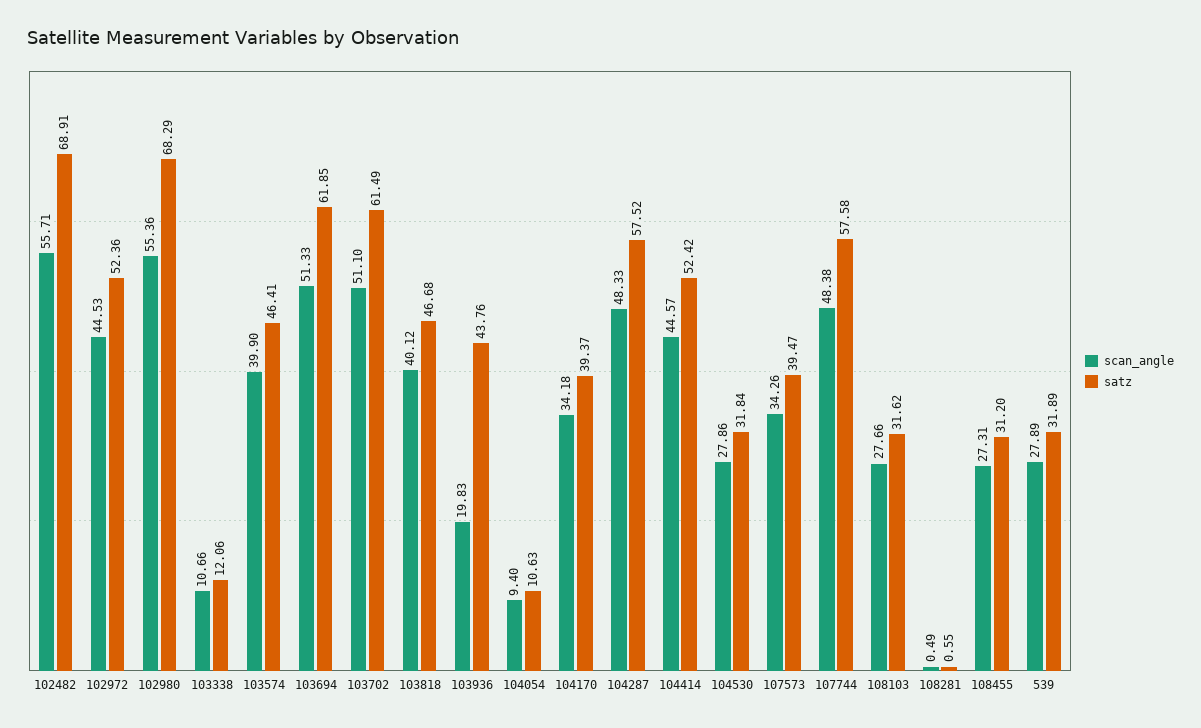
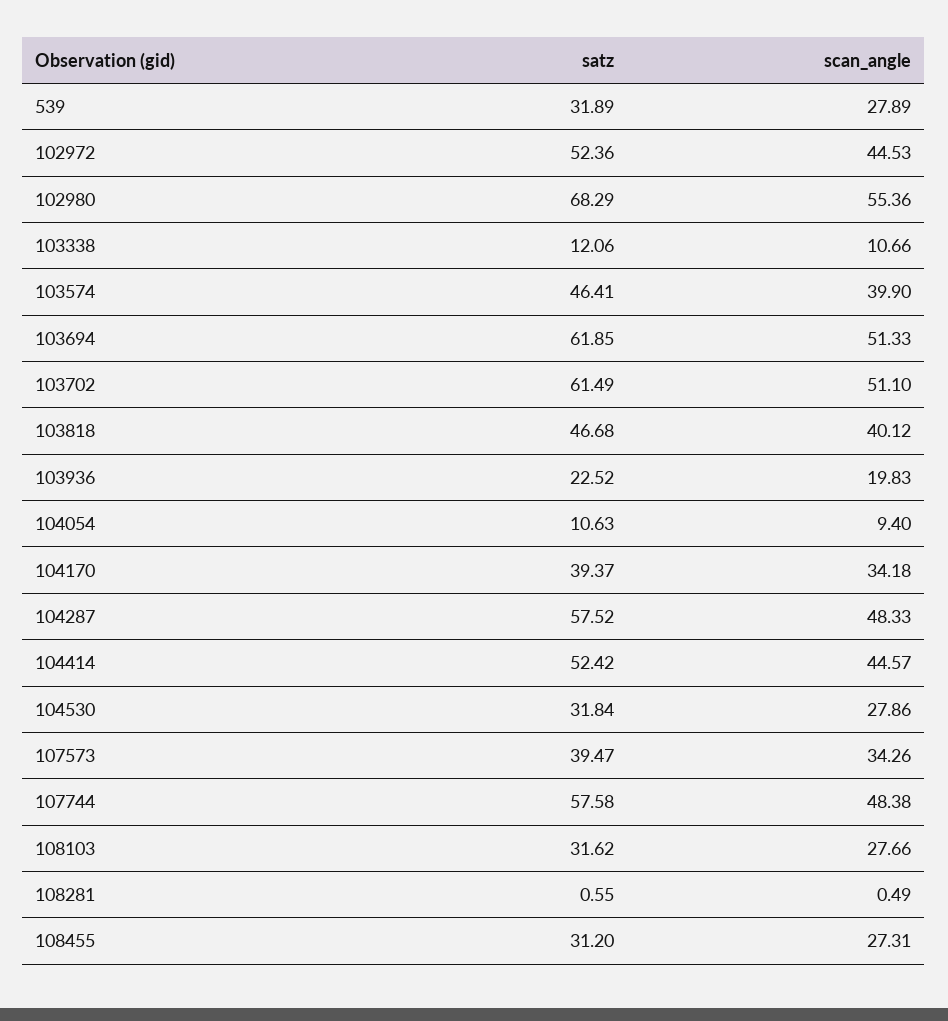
scan_angle, 102482: 55.71 -> none
satz, 102482: 68.91 -> none
satz, 103936: 43.76 -> 22.52

